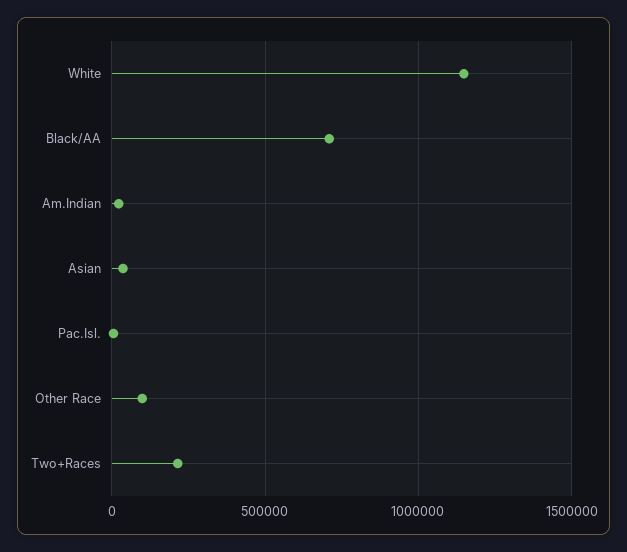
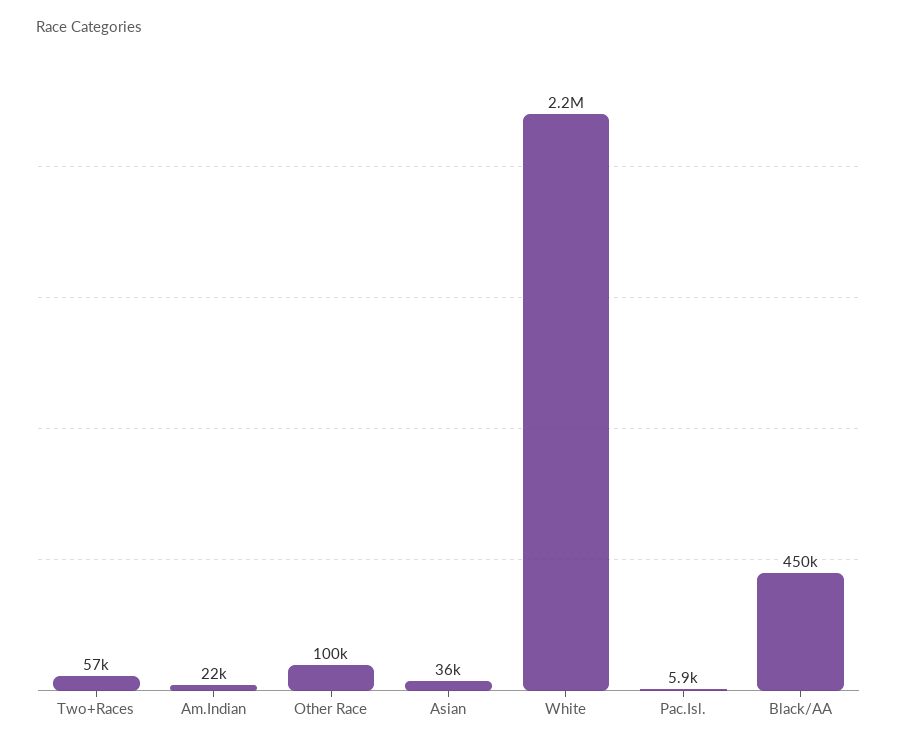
White: 1150000 -> 2200000
Black/AA: 700000 -> 450000
Two+Races: 200000 -> 57000

